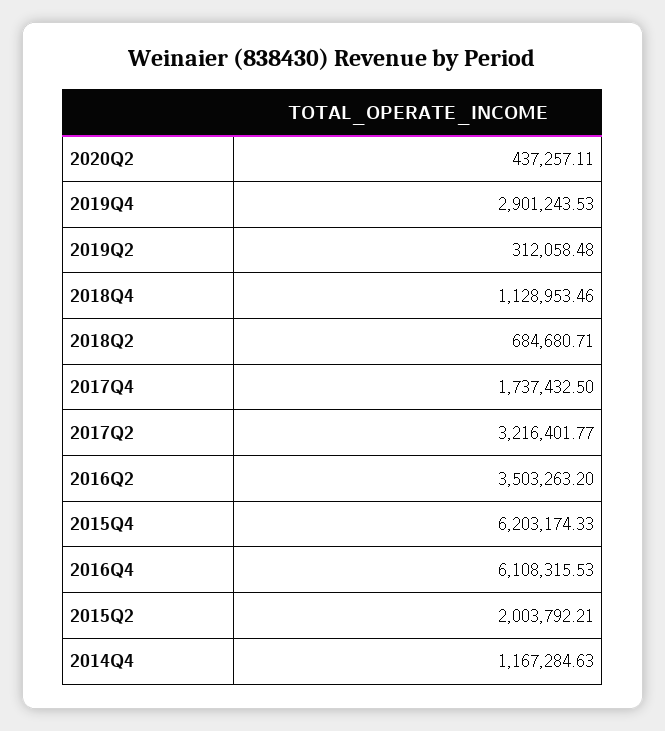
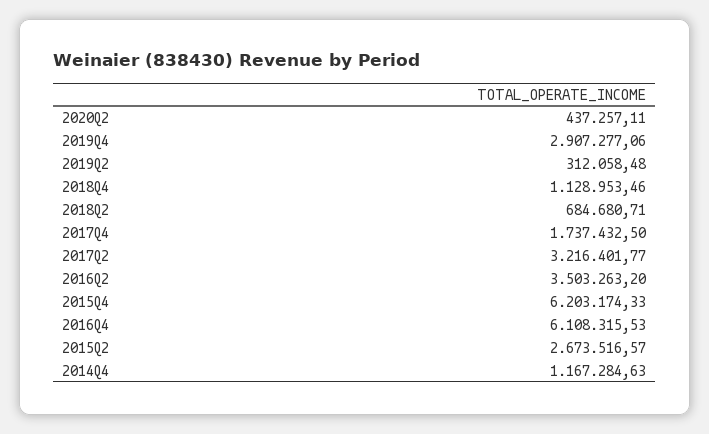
2019Q4: 2901243.53 -> 2907277.06
2015Q2: 2003792.21 -> 2673516.57

